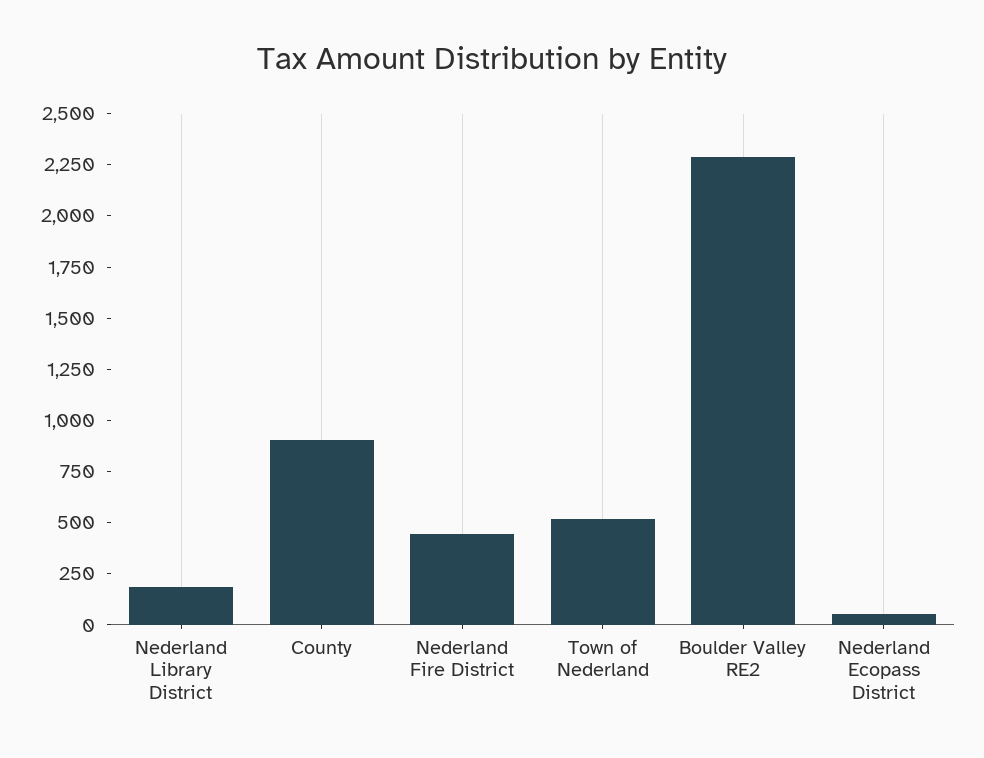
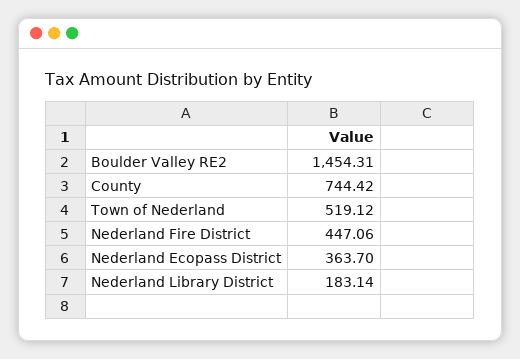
County: 900 -> 744.42
Boulder Valley RE2: 2300 -> 1454.31
Nederland Ecopass District: 50 -> 363.7

